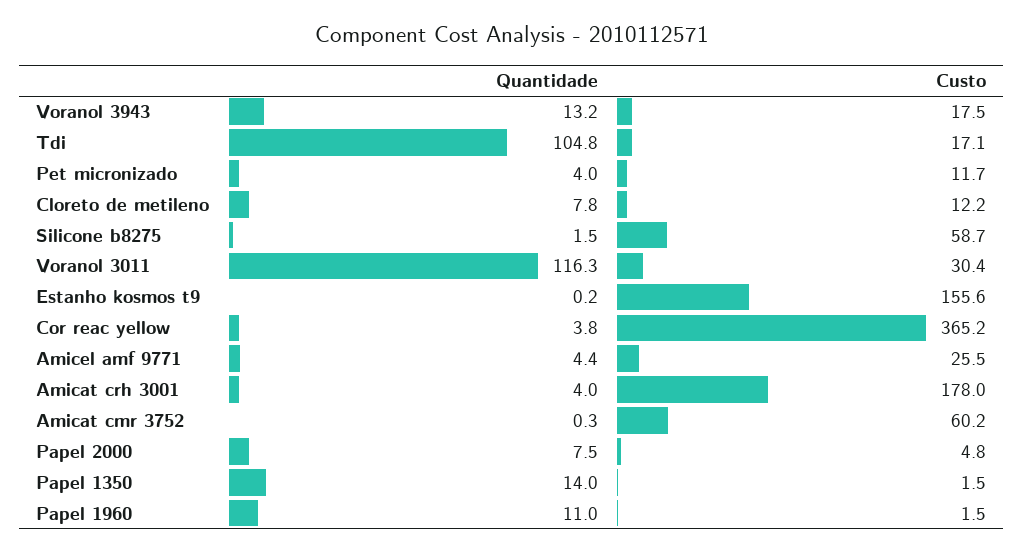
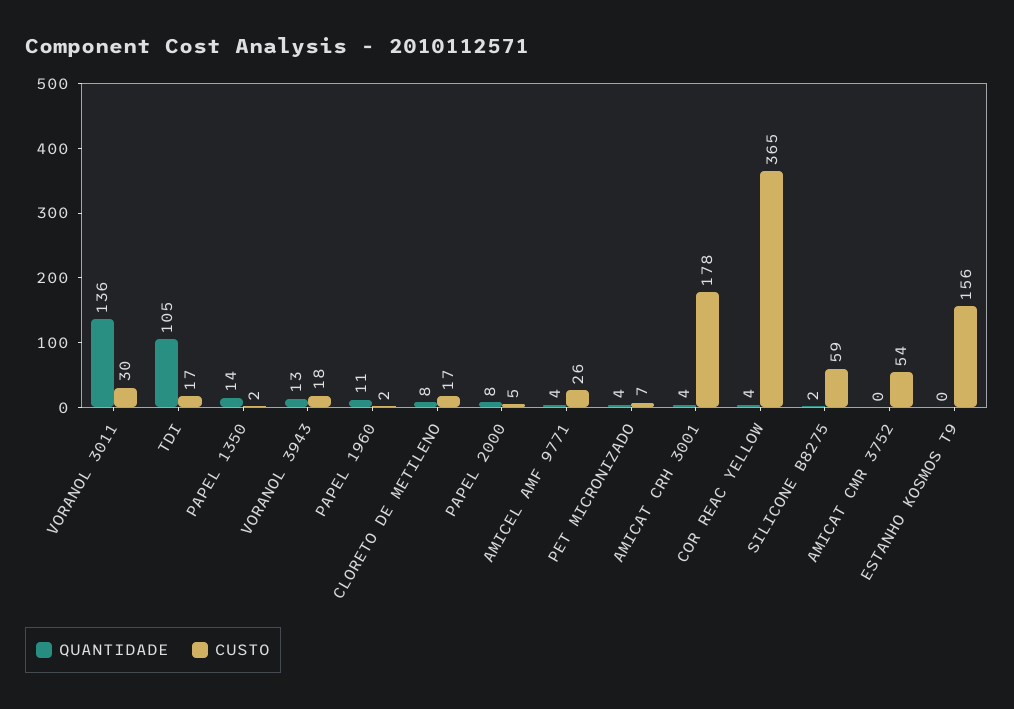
Custo, Pet micronizado: 11.7 -> 7
Custo, Cloreto de metileno: 12.2 -> 17
Quantidade, Voranol 3011: 116.3 -> 136
Custo, Amicat cmr 3752: 60.2 -> 54

